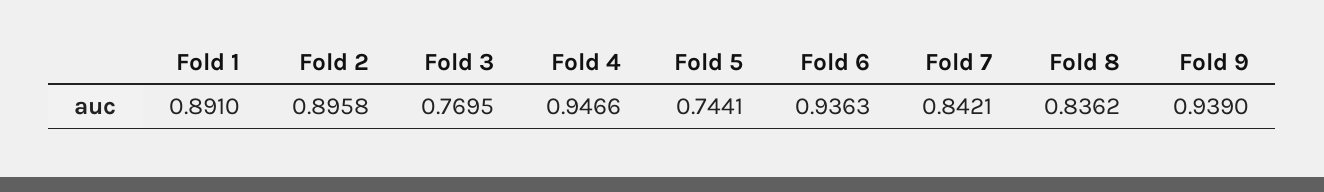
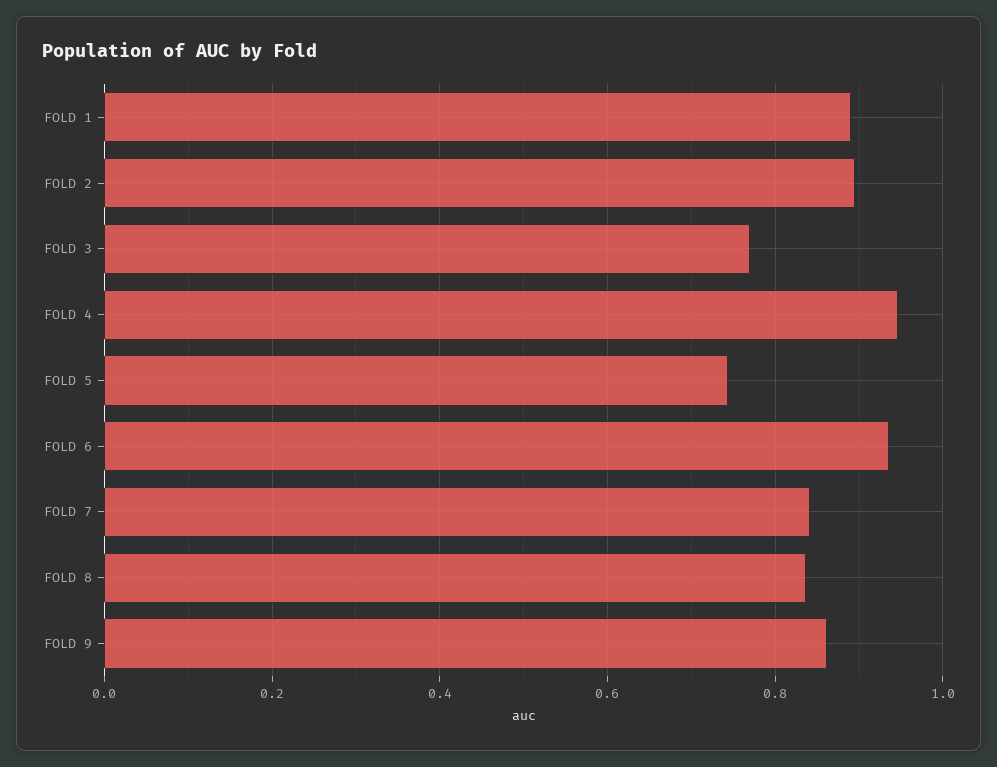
Fold 9: 0.939 -> 0.86

